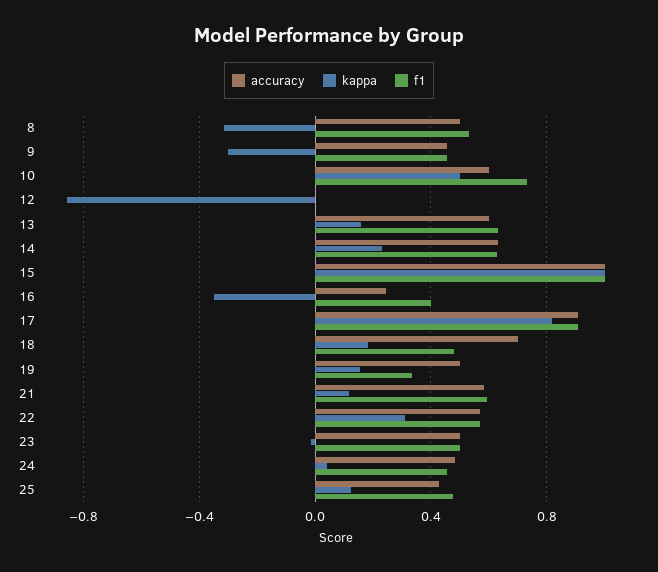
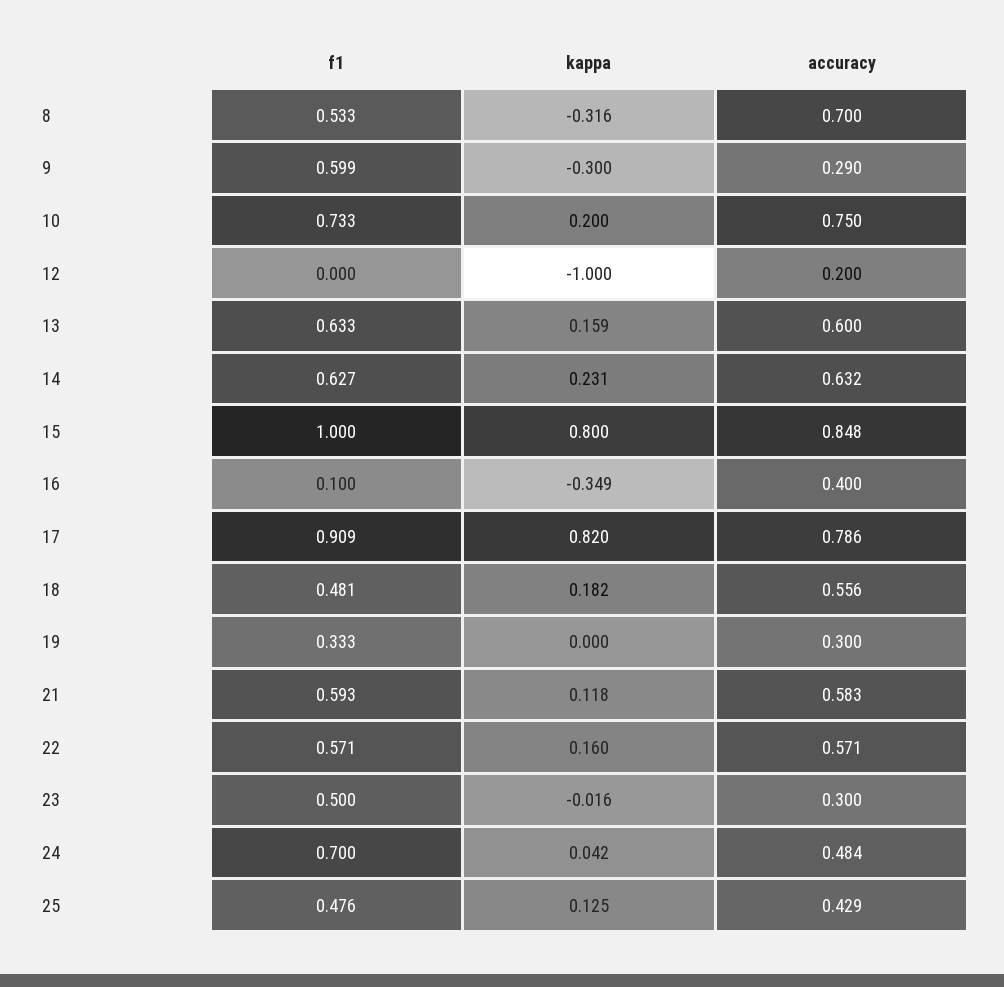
accuracy, 8: 0.5 -> 0.7
accuracy, 9: 0.45 -> 0.29
f1, 9: 0.45 -> 0.599
accuracy, 10: 0.6 -> 0.75
kappa, 10: 0.5 -> 0.2
accuracy, 12: 0 -> 0.2
kappa, 12: -0.85 -> -1
accuracy, 15: 1 -> 0.848
kappa, 15: 1 -> 0.8
accuracy, 16: 0.25 -> 0.4
f1, 16: 0.4 -> 0.1
accuracy, 17: 0.9 -> 0.786
accuracy, 18: 0.7 -> 0.556
accuracy, 19: 0.5 -> 0.3
kappa, 19: 0.15 -> 0
kappa, 22: 0.3 -> 0.16
accuracy, 23: 0.5 -> 0.3
f1, 24: 0.45 -> 0.7

